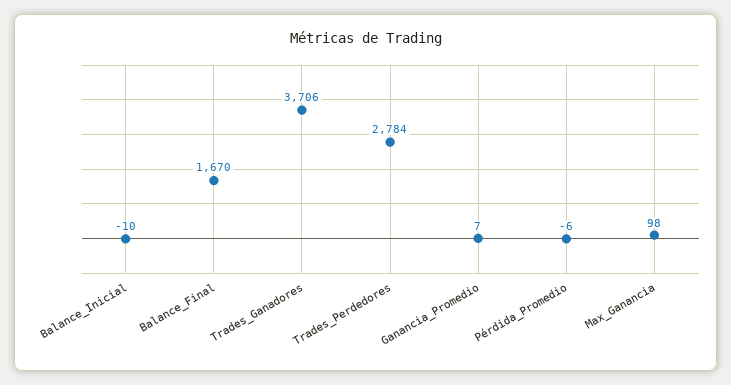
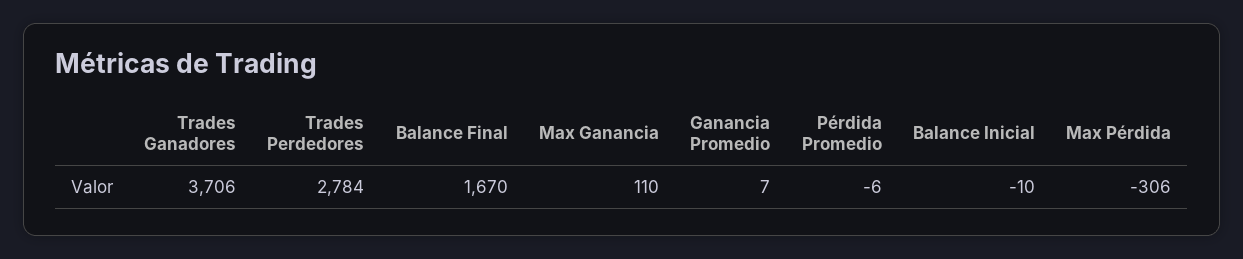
Max_Ganancia: 98 -> 110
Max Pérdida: none -> -306

